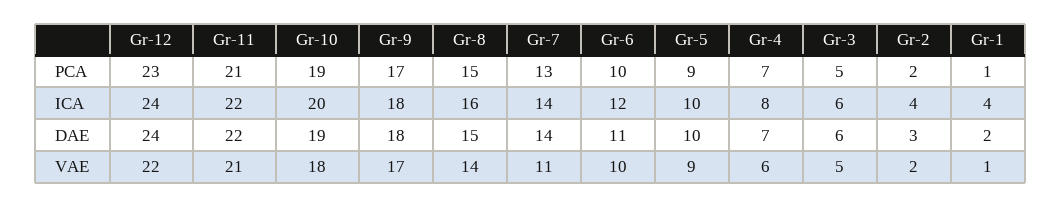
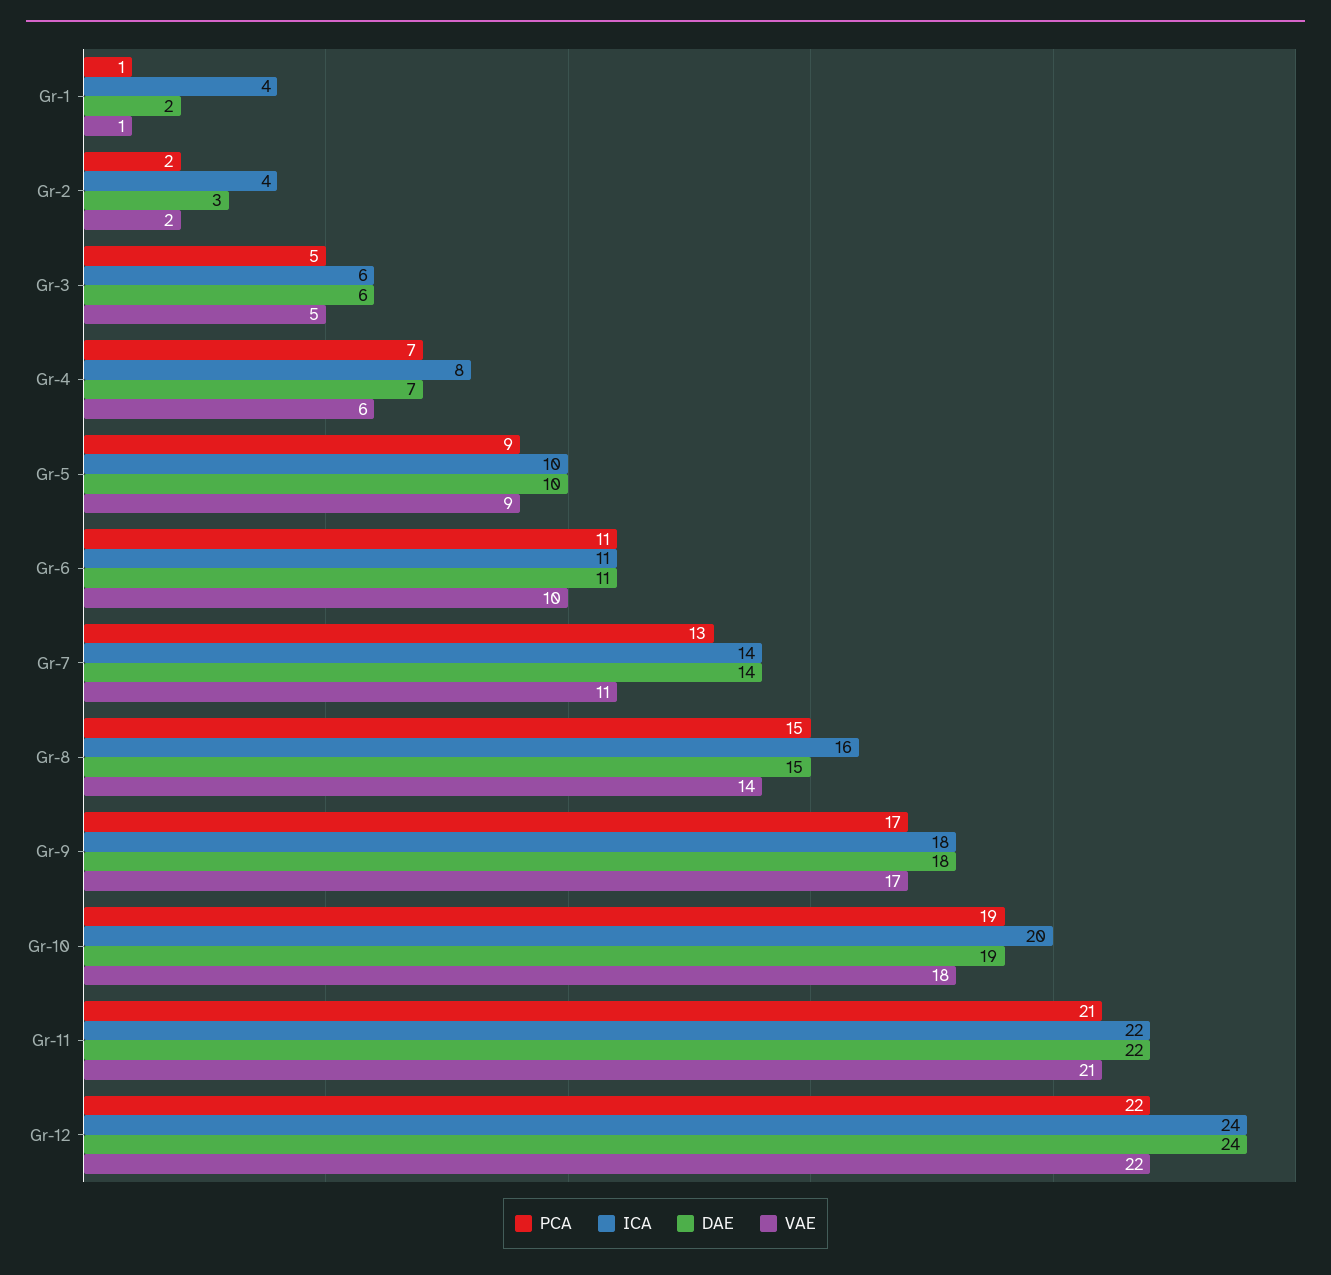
PCA, Gr-12: 23 -> 22
PCA, Gr-6: 10 -> 11
ICA, Gr-6: 12 -> 11

